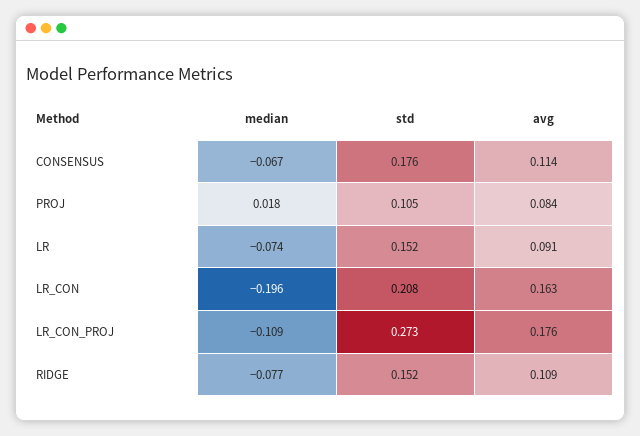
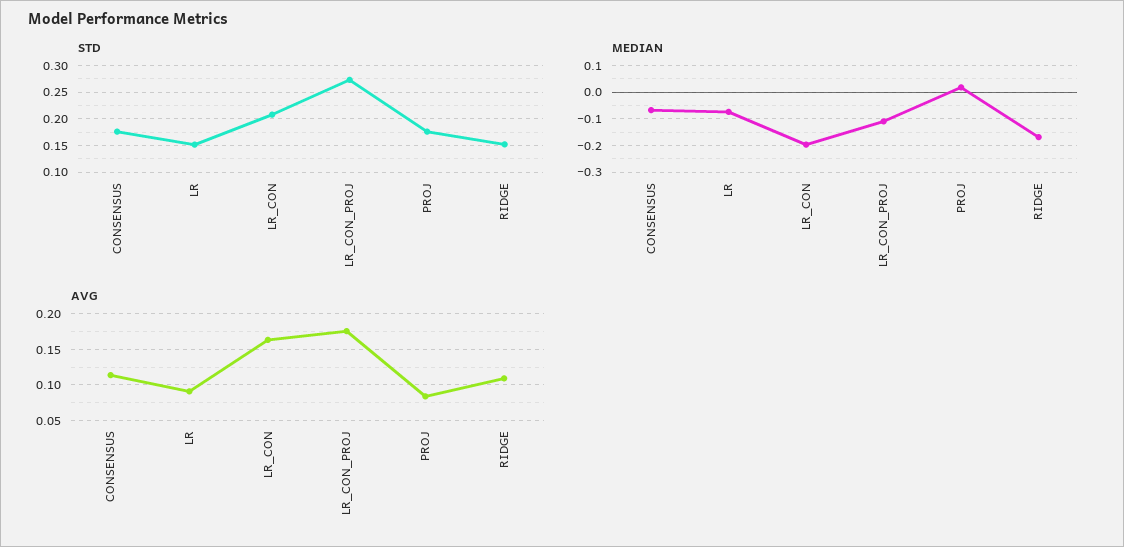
std, PROJ: 0.105 -> 0.175
median, RIDGE: -0.077 -> -0.175

